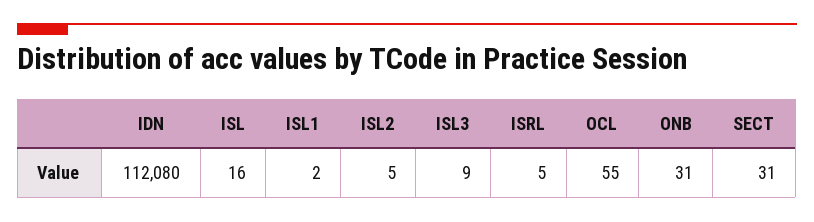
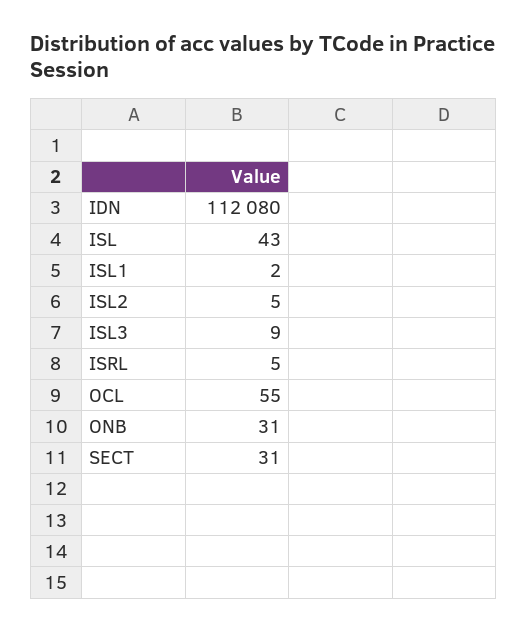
ISL: 16 -> 43

